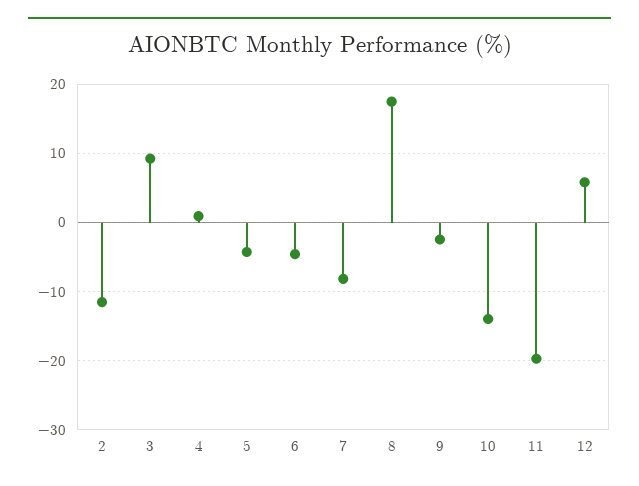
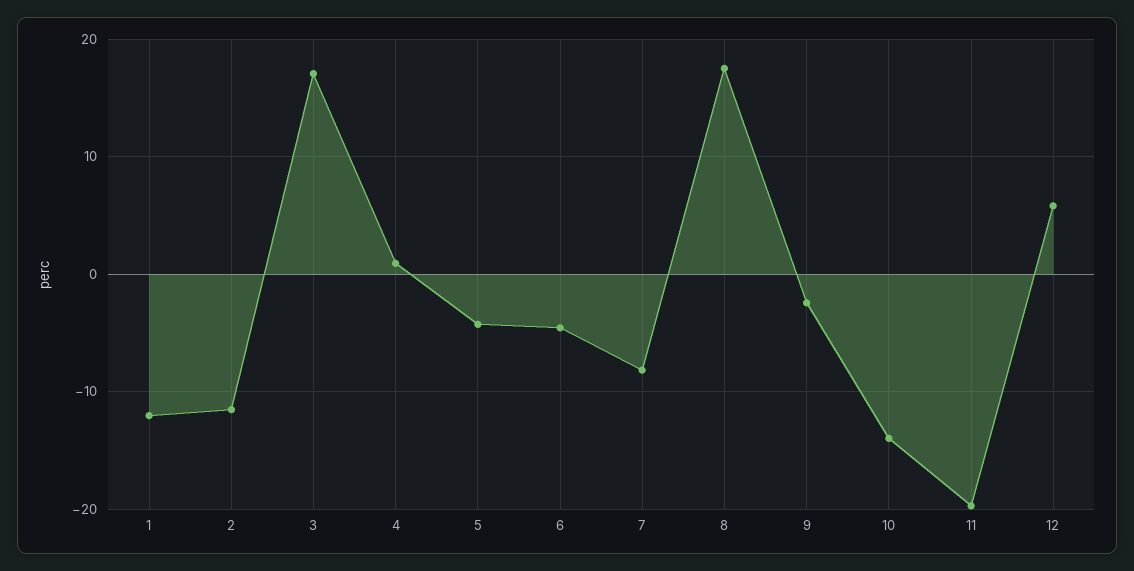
3: 9 -> 17
1: none -> -12

